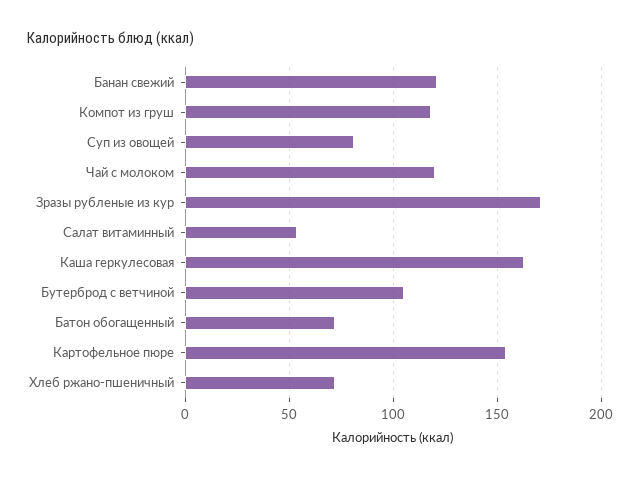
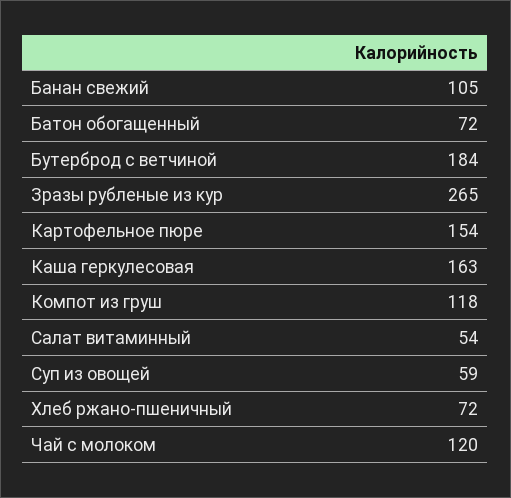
Банан свежий: 120 -> 105
Суп из овощей: 80 -> 59
Зразы рубленые из кур: 170 -> 265
Бутерброд с ветчиной: 105 -> 184

